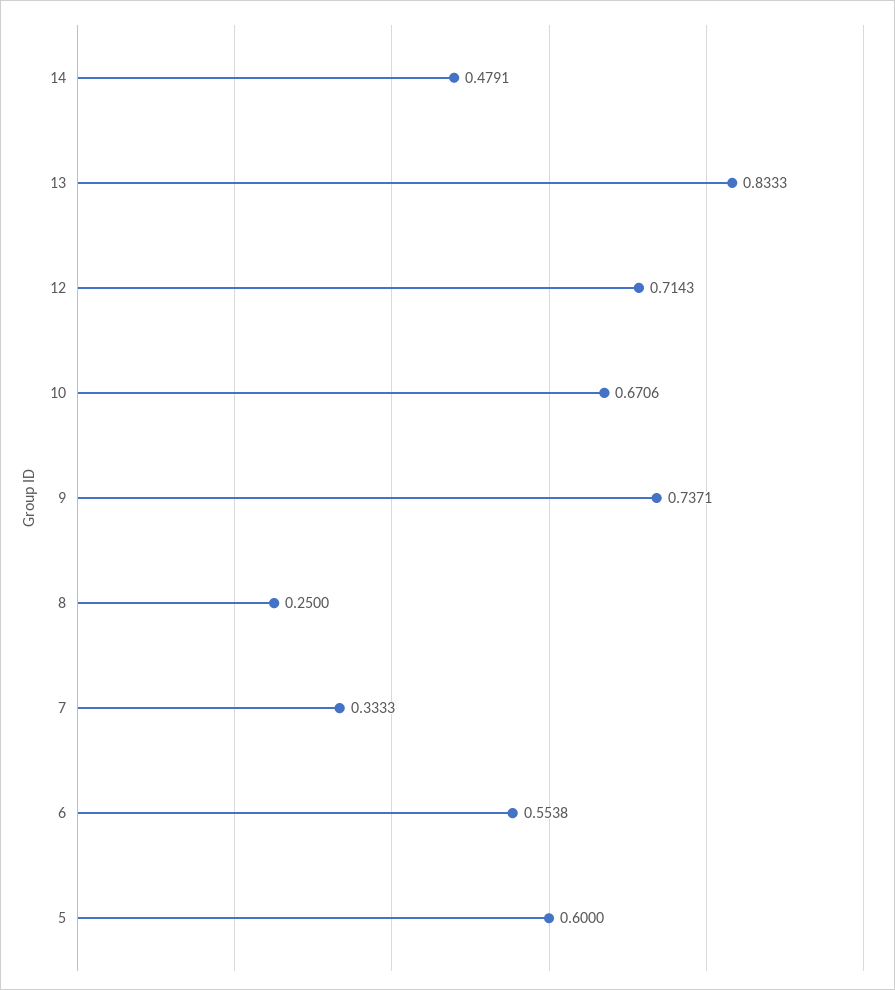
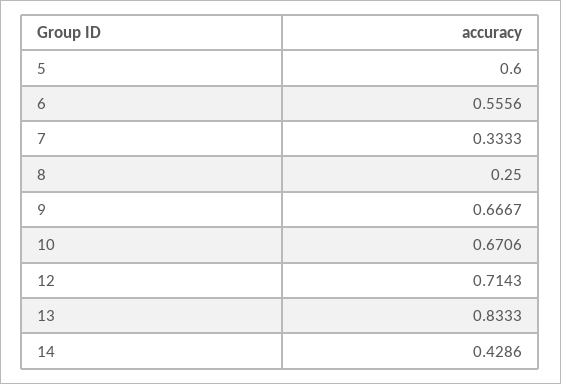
14: 0.4791 -> 0.4286
9: 0.7371 -> 0.6667
6: 0.5538 -> 0.5556

